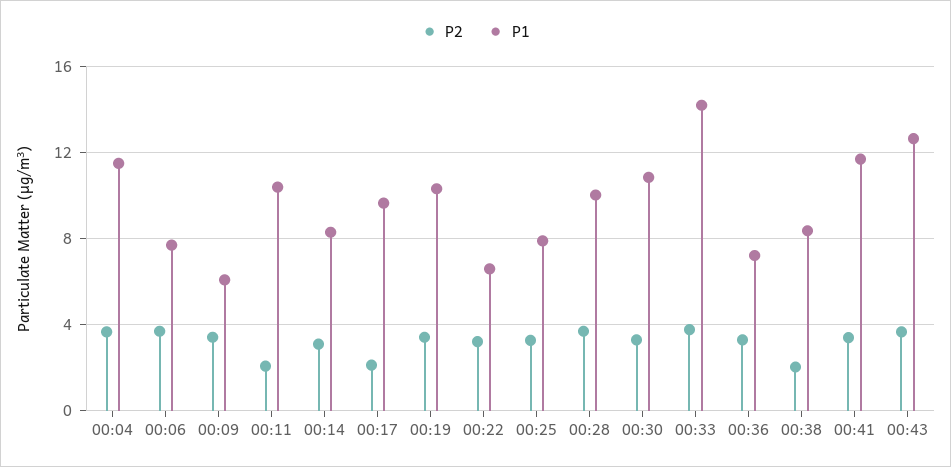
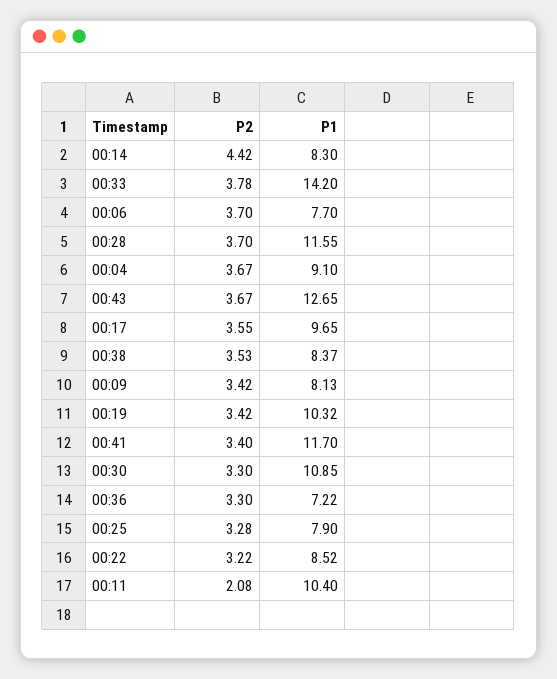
P1, 00:04: 11.5 -> 9.1
P1, 00:09: 6 -> 8.13
P2, 00:14: 3 -> 4.42
P2, 00:17: 2 -> 3.55
P1, 00:22: 6.5 -> 8.52
P1, 00:28: 10 -> 11.55
P2, 00:38: 2 -> 3.53

